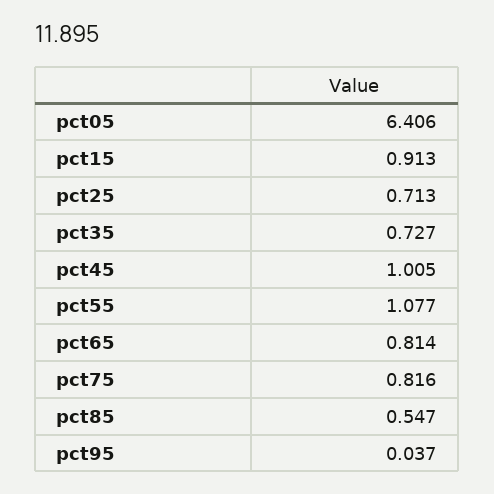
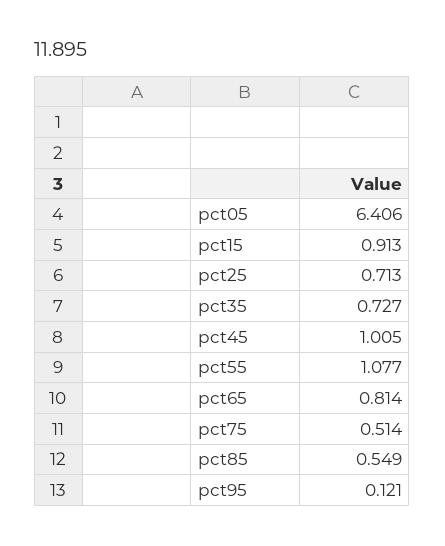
pct75: 0.816 -> 0.514
pct85: 0.547 -> 0.549
pct95: 0.037 -> 0.121

